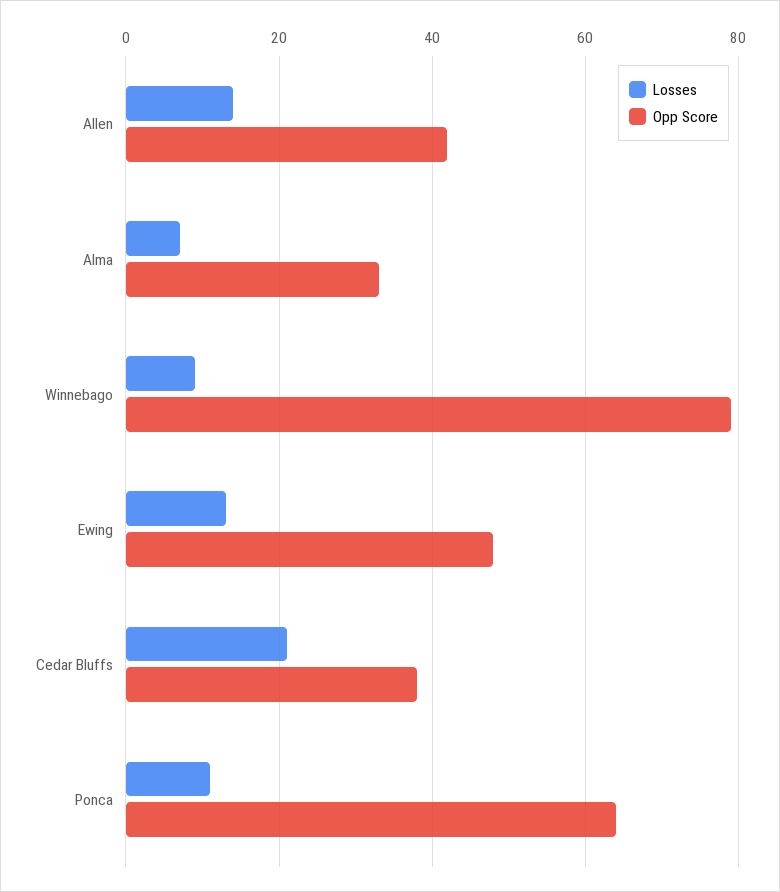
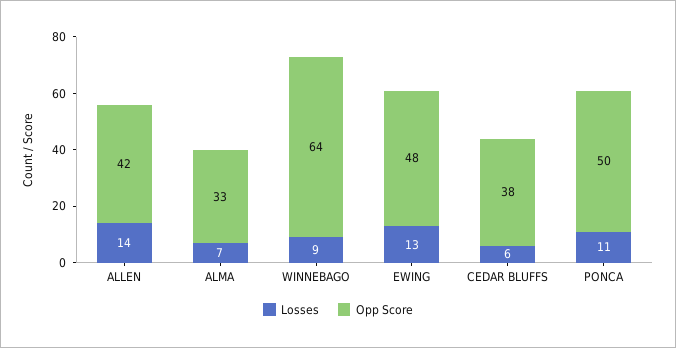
Opp Score, Winnebago: 80 -> 64
Losses, Cedar Bluffs: 20 -> 6
Opp Score, Ponca: 65 -> 50

